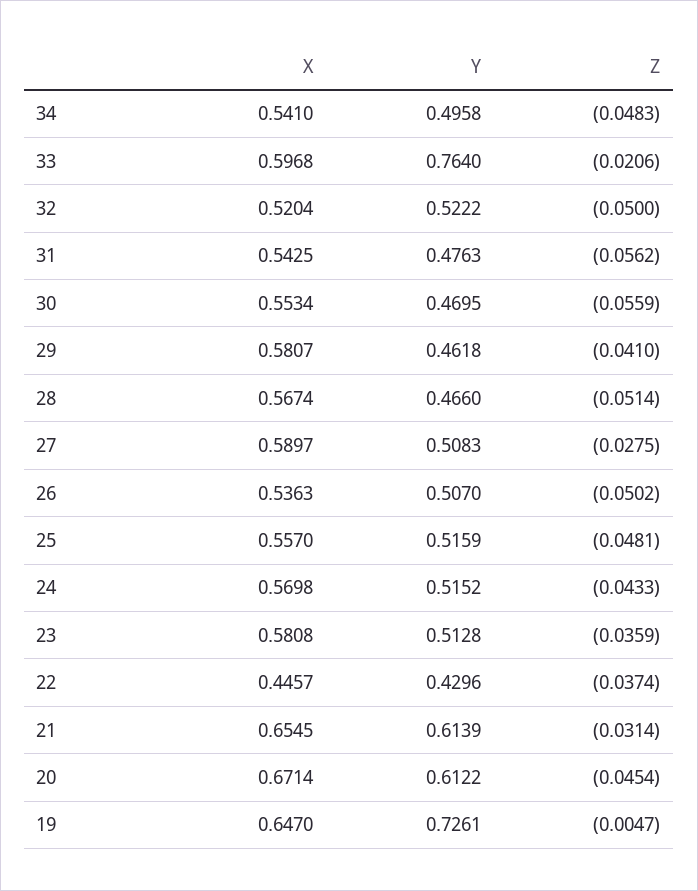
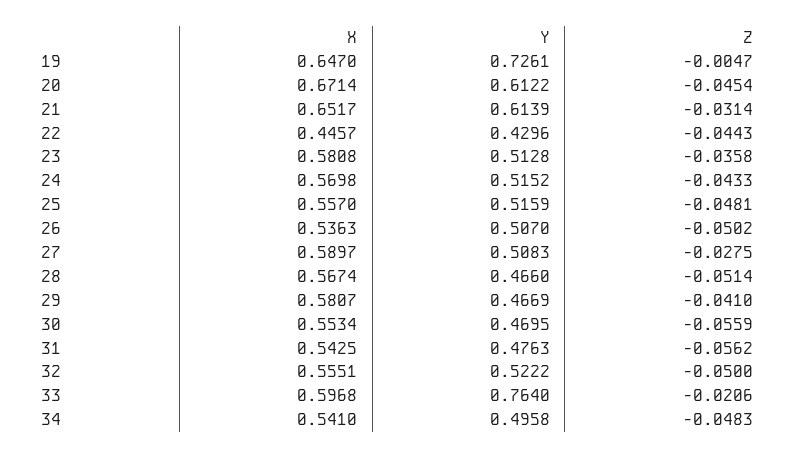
X, 32: 0.5204 -> 0.5551
Y, 29: 0.4618 -> 0.4669
Z, 23: -0.0359 -> -0.0358
Z, 22: -0.0374 -> -0.0443
X, 21: 0.6545 -> 0.6517

